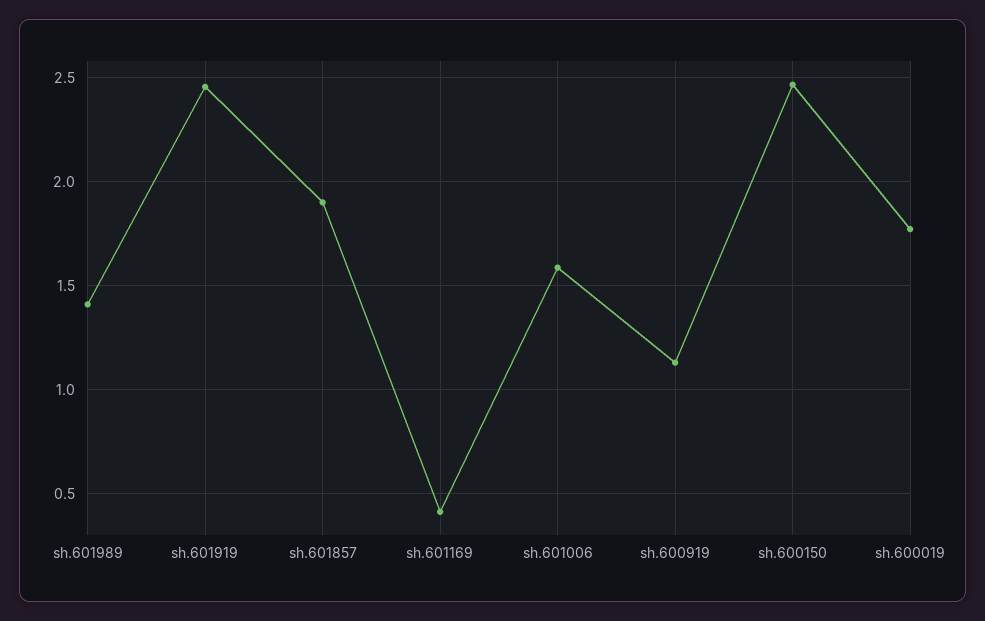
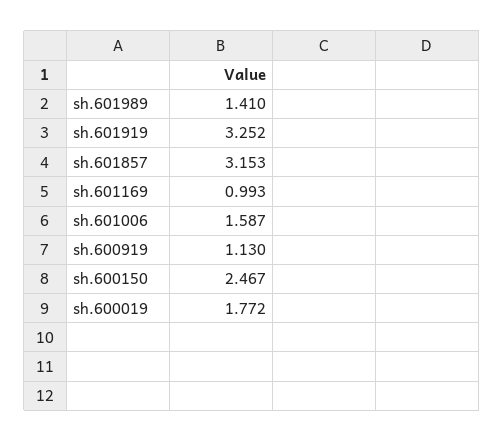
sh.601919: 2.45 -> 3.252
sh.601857: 1.9 -> 3.153
sh.601169: 0.4 -> 0.993

